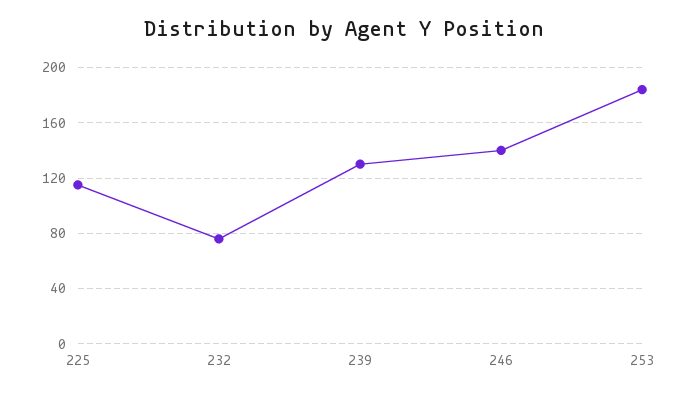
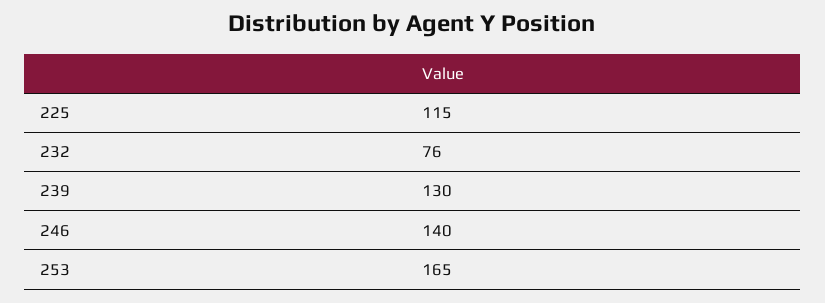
253: 185 -> 165

